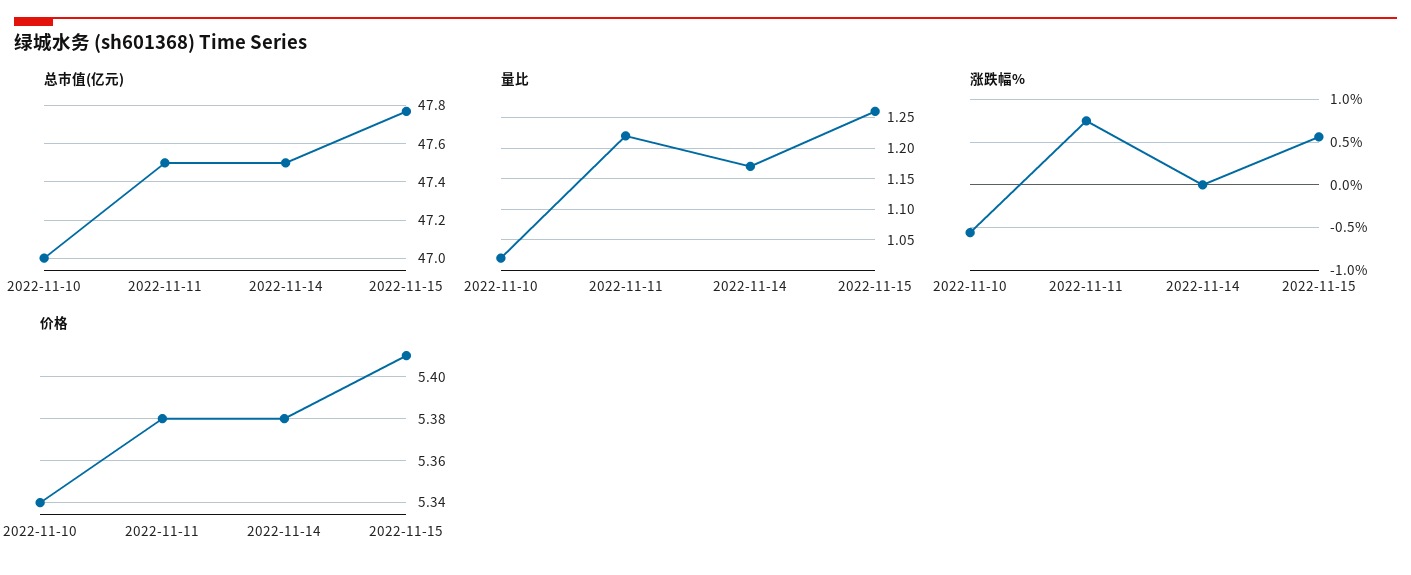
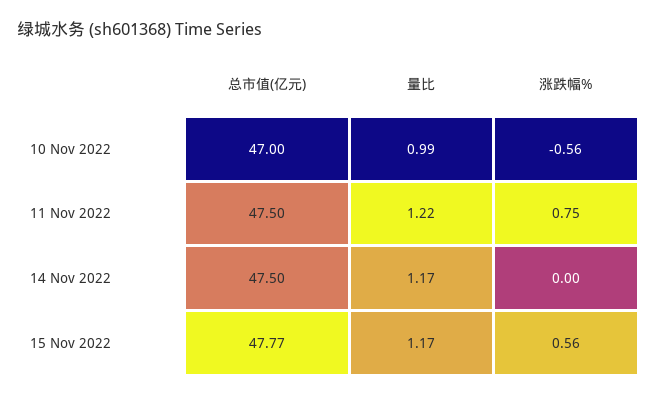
量比, 2022-11-10: 1.02 -> 0.99
量比, 2022-11-15: 1.26 -> 1.17
价格, 2022-11-10: 5.34 -> none
价格, 2022-11-11: 5.38 -> none
价格, 2022-11-14: 5.38 -> none
价格, 2022-11-15: 5.41 -> none

